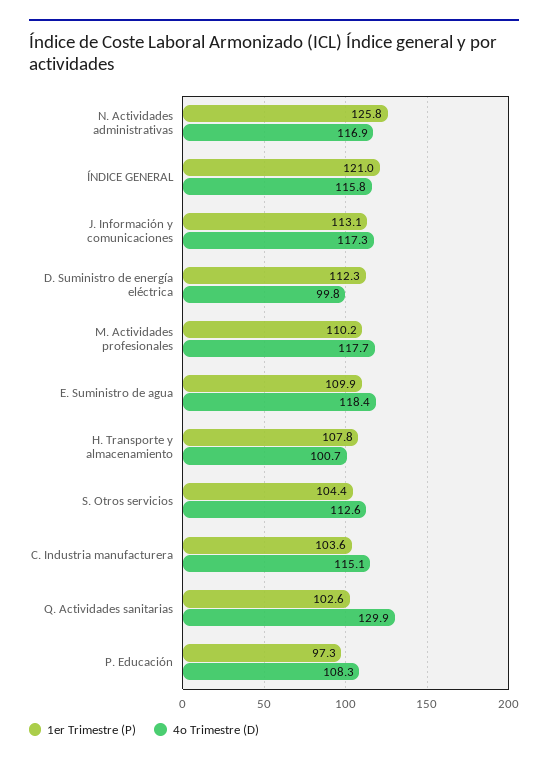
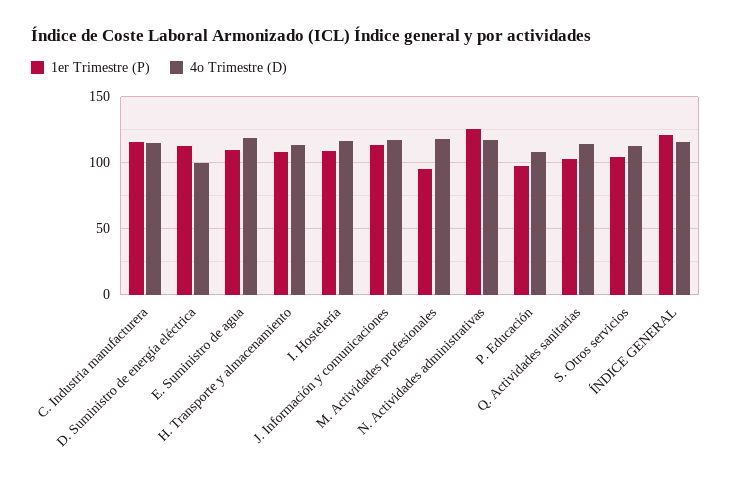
1er Trimestre (P), M. Actividades profesionales: 110.2 -> 95
4o Trimestre (D), H. Transporte y almacenamiento: 100.7 -> 115
1er Trimestre (P), C. Industria manufacturera: 103.6 -> 115
4o Trimestre (D), Q. Actividades sanitarias: 129.9 -> 115
1er Trimestre (P), I. Hostelería: none -> 110
4o Trimestre (D), I. Hostelería: none -> 115

